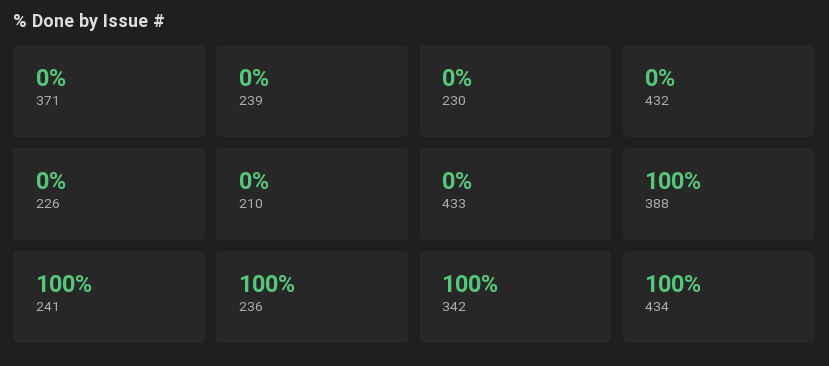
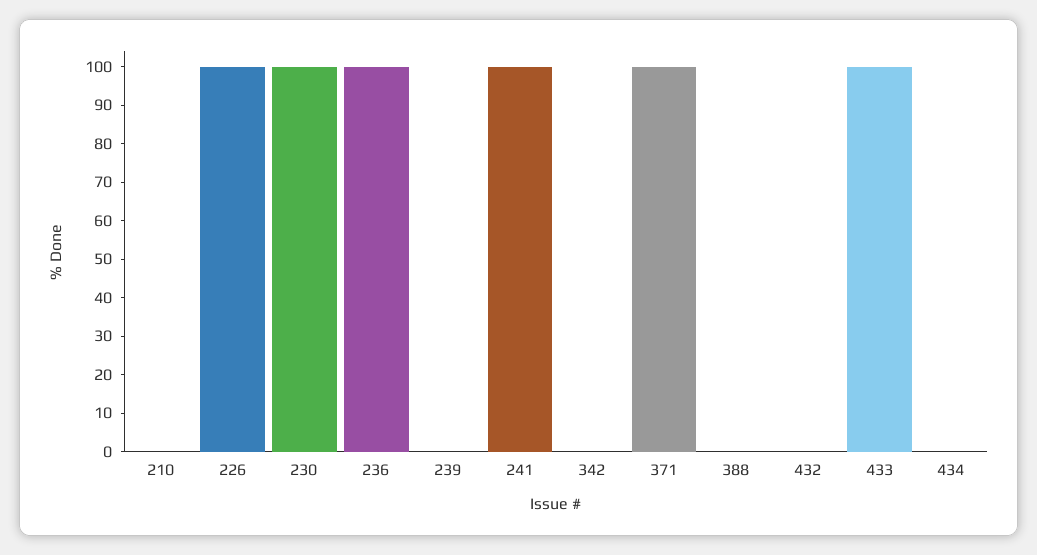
371: 0 -> 100
230: 0 -> 100
226: 0 -> 100
433: 0 -> 100
388: 100 -> 0
342: 100 -> 0
434: 100 -> 0

